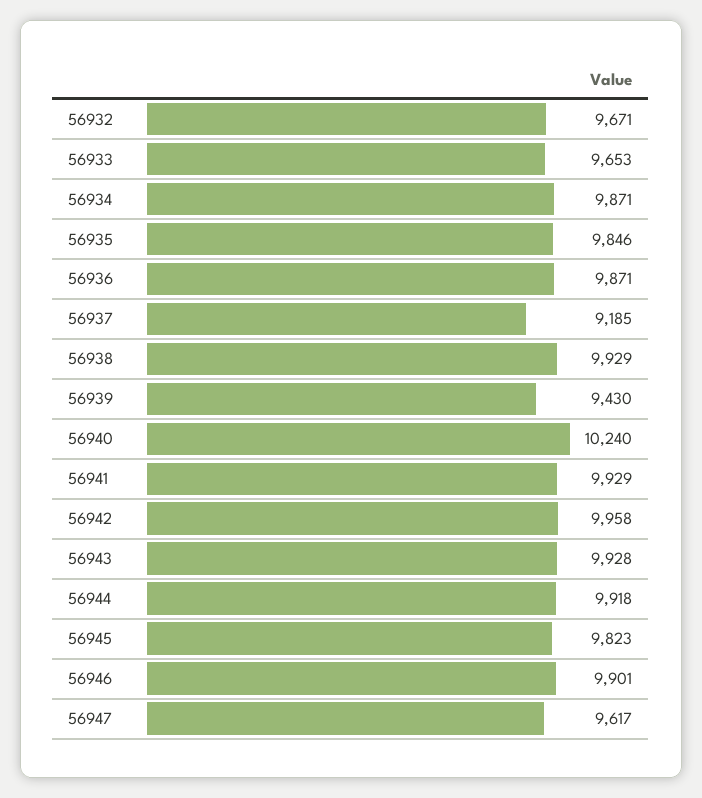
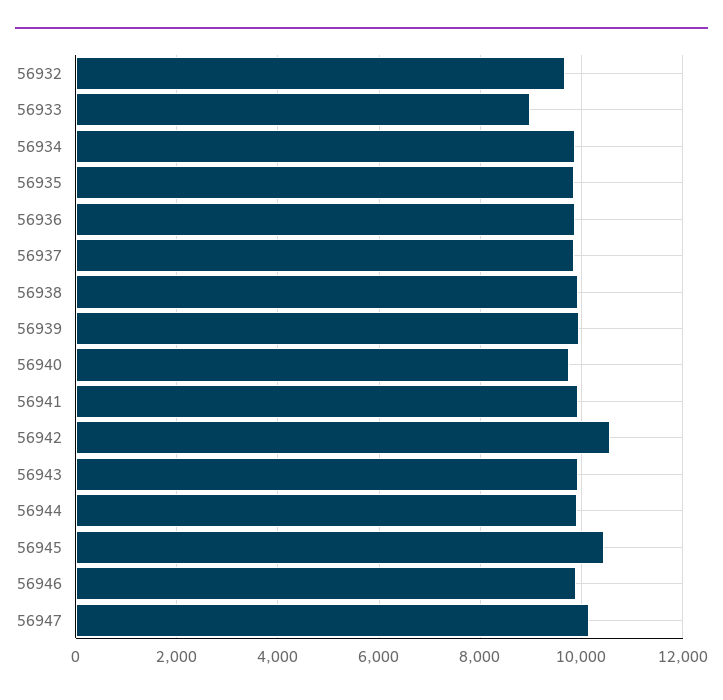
56933: 9653 -> 9000
56937: 9185 -> 9800
56939: 9430 -> 10000
56940: 10240 -> 9800
56942: 9958 -> 10600
56945: 9823 -> 10400
56947: 9617 -> 10200

